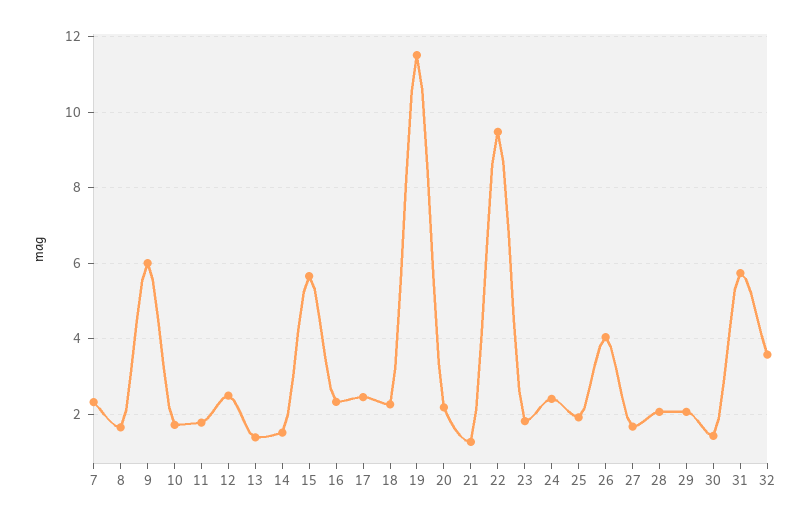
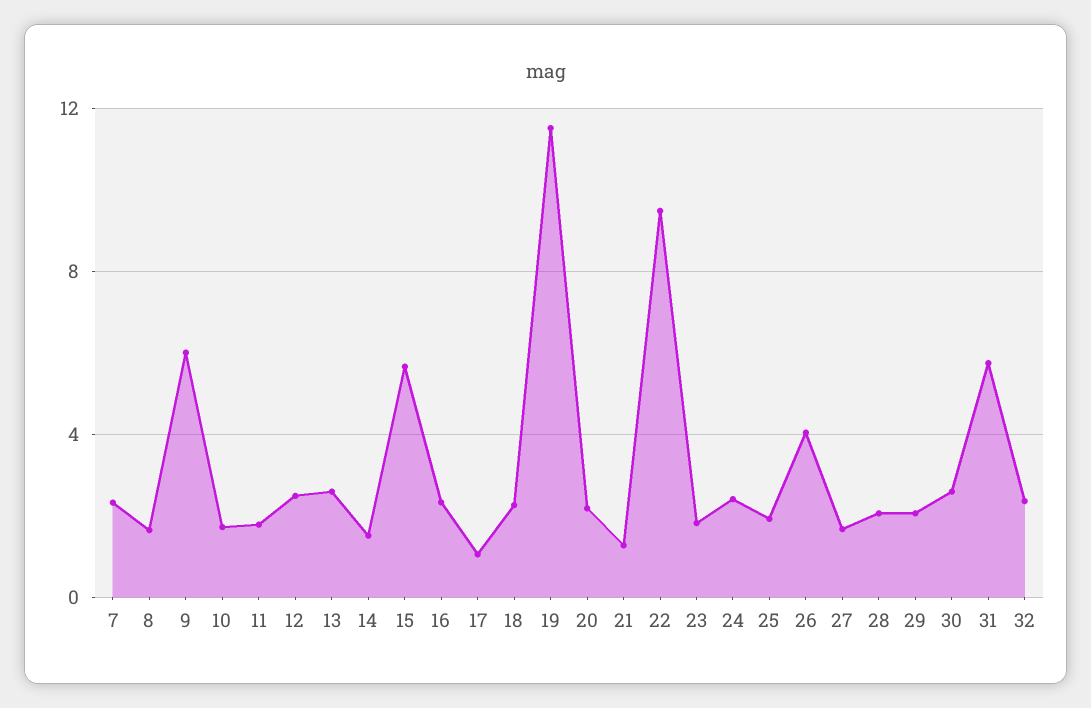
13: 1.4 -> 2.5
17: 2.4 -> 1
30: 1.4 -> 2.5
32: 3.6 -> 2.5

